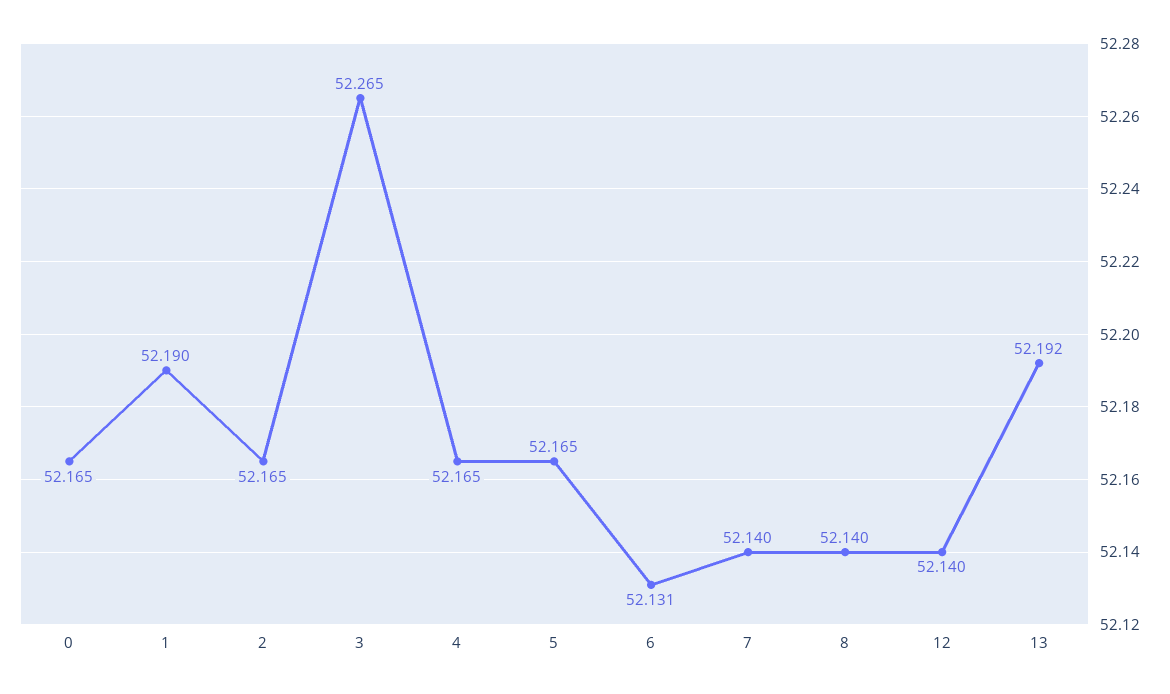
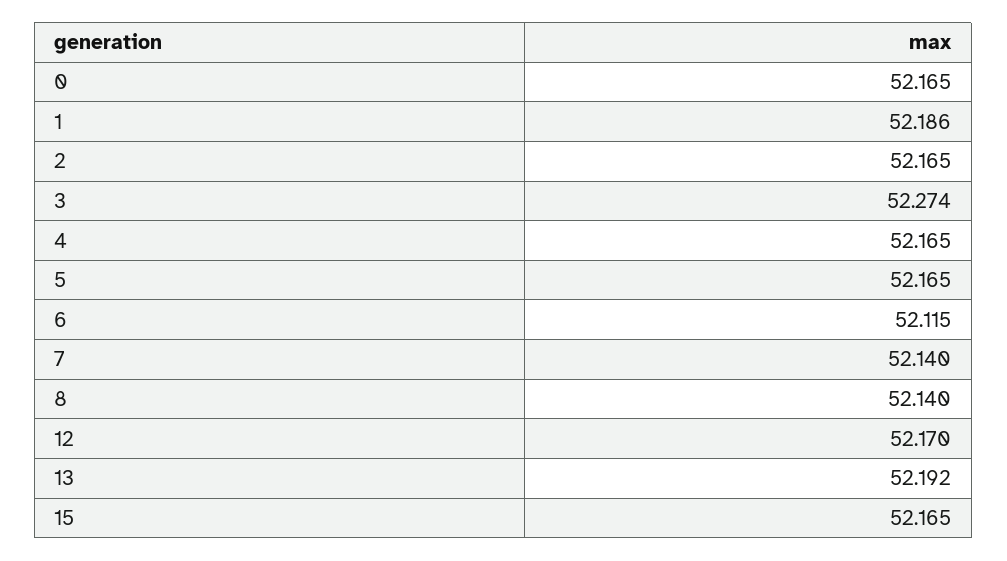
1: 52.19 -> 52.186
3: 52.265 -> 52.274
6: 52.131 -> 52.115
12: 52.14 -> 52.17
15: none -> 52.165

